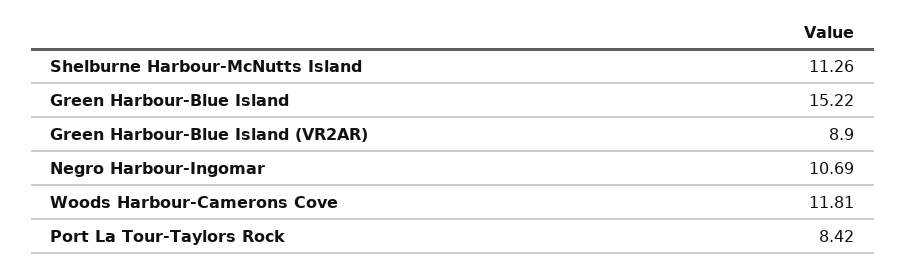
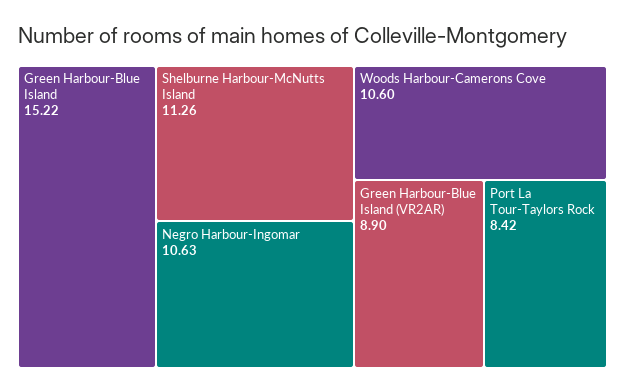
Negro Harbour-Ingomar: 10.69 -> 10.63
Woods Harbour-Camerons Cove: 11.81 -> 10.6

